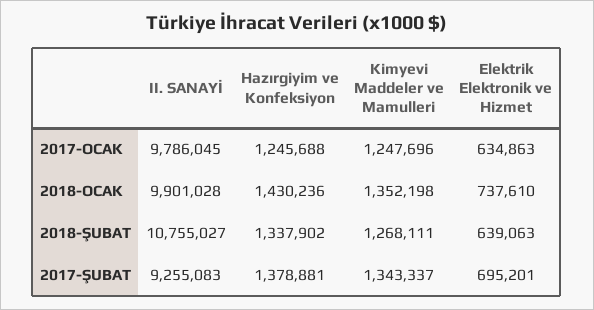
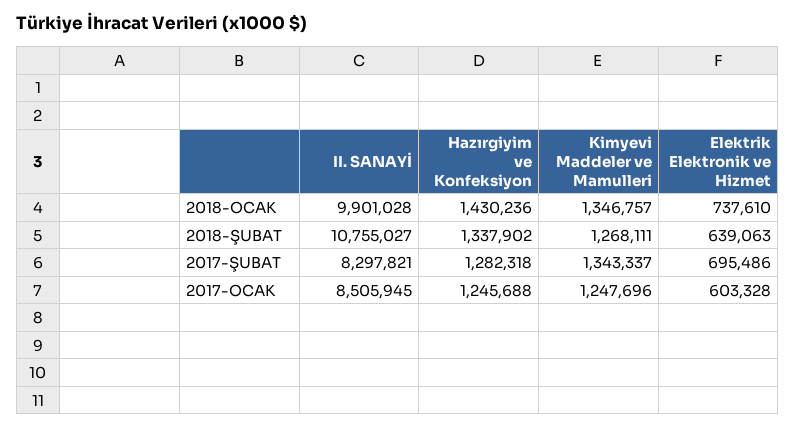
II. SANAYİ, 2017-OCAK: 9786045 -> 8505945
Elektrik Elektronik ve Hizmet, 2017-OCAK: 634863 -> 603328
Kimyevi Maddeler ve Mamulleri, 2018-OCAK: 1352198 -> 1346757
II. SANAYİ, 2017-ŞUBAT: 9255083 -> 8297821
Hazırgiyim ve Konfeksiyon, 2017-ŞUBAT: 1378881 -> 1282318
Elektrik Elektronik ve Hizmet, 2017-ŞUBAT: 695201 -> 695486

